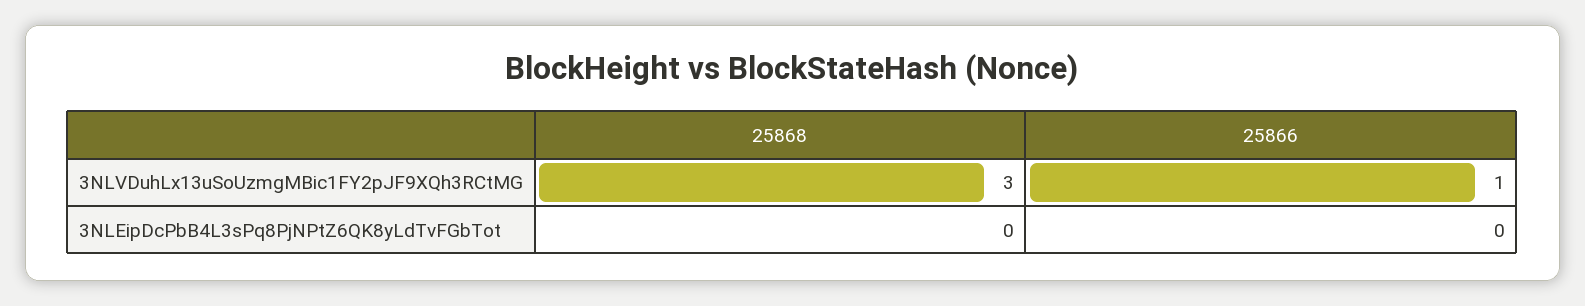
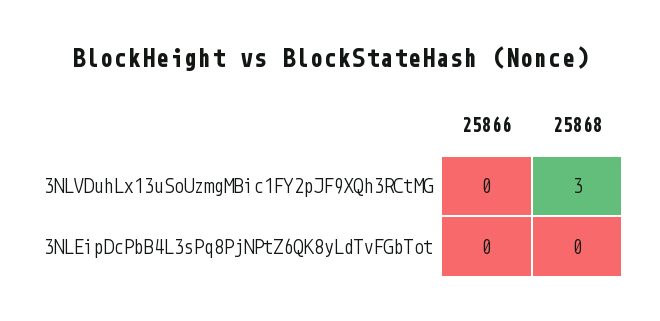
25866, 3NLVDuhLx13uSoUzmgMBic1FY2pJF9XQh3RCtMG: 1 -> 0

